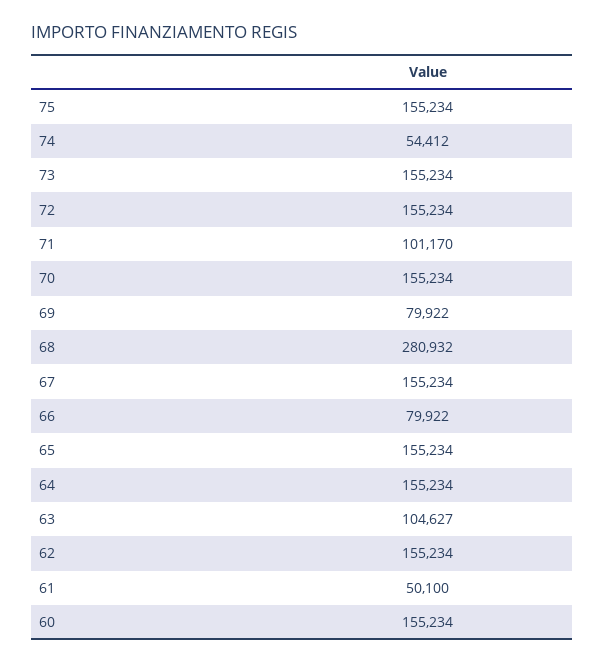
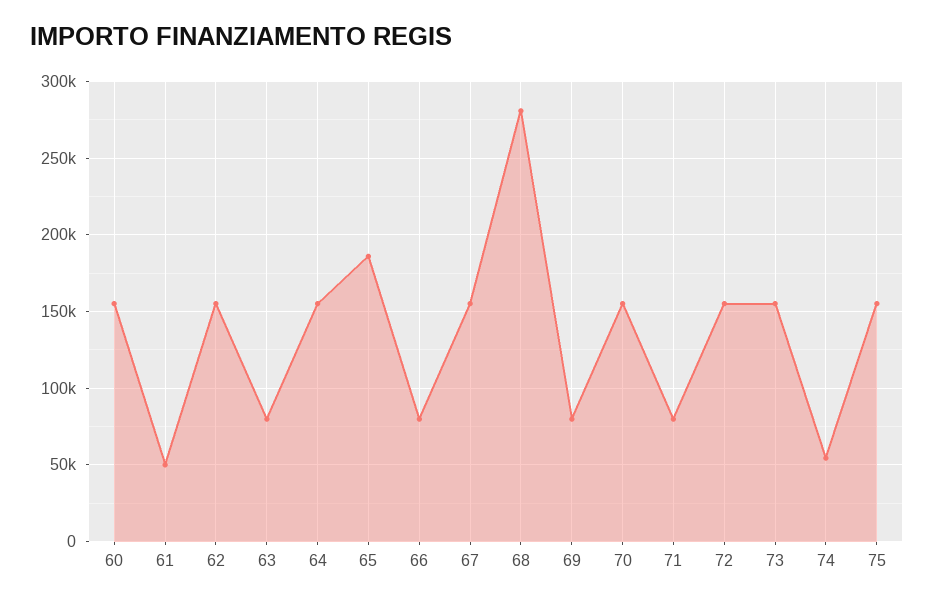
71: 101170 -> 80000
65: 155234 -> 185000
63: 104627 -> 80000

